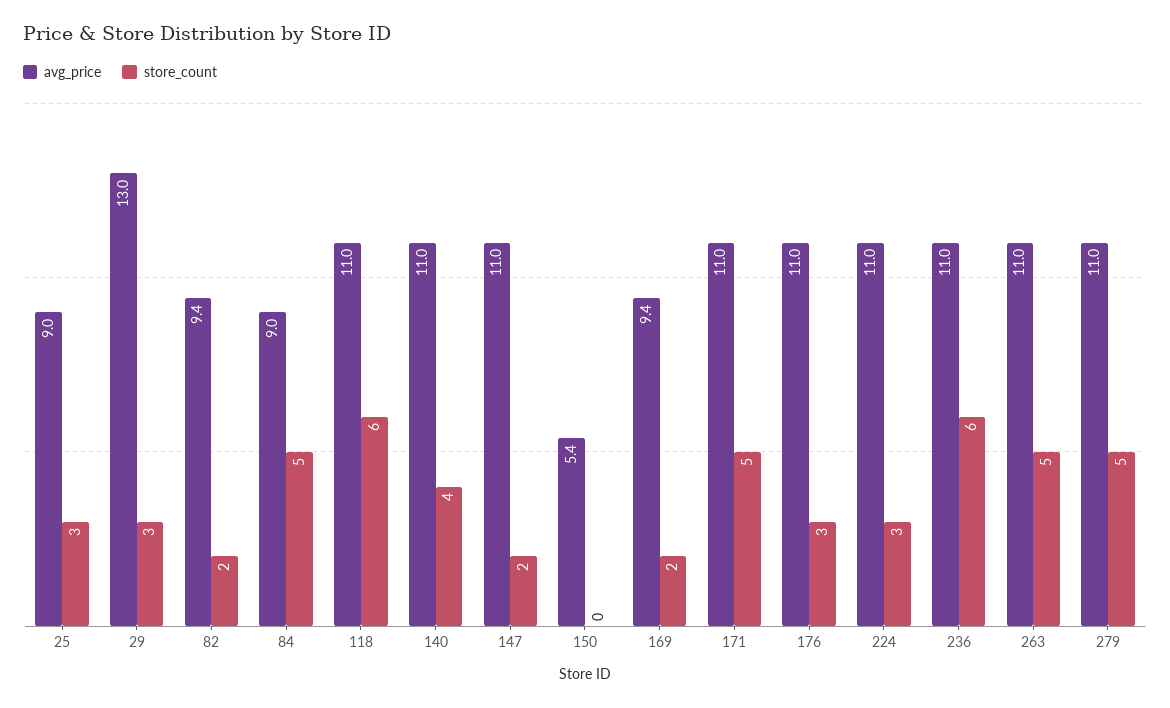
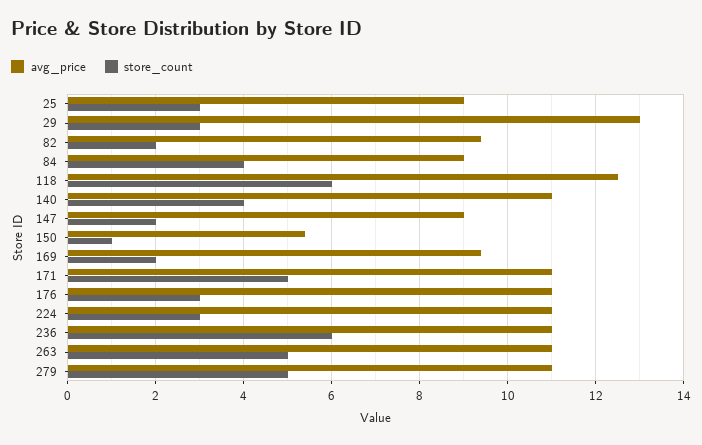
store_count, 84: 5 -> 4
avg_price, 118: 11 -> 12.5
avg_price, 147: 11 -> 9
store_count, 150: 0 -> 1

